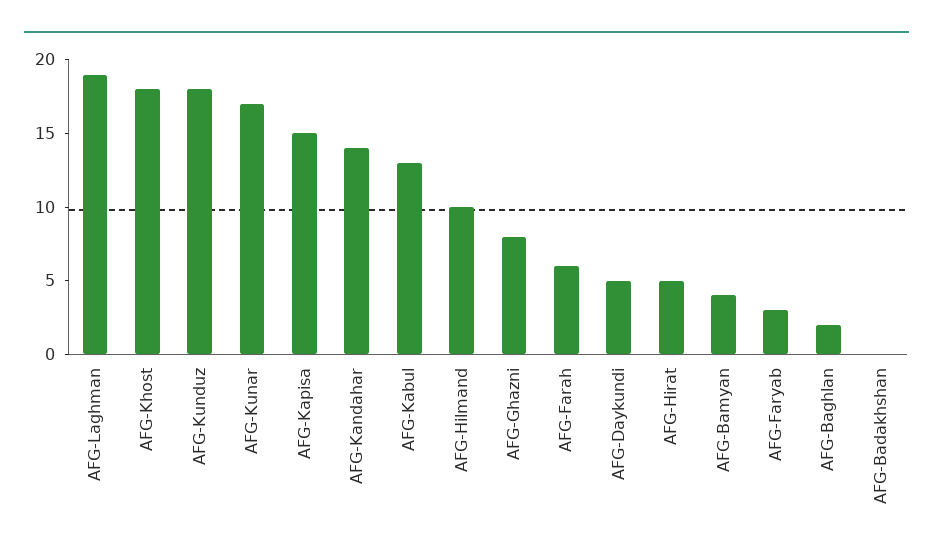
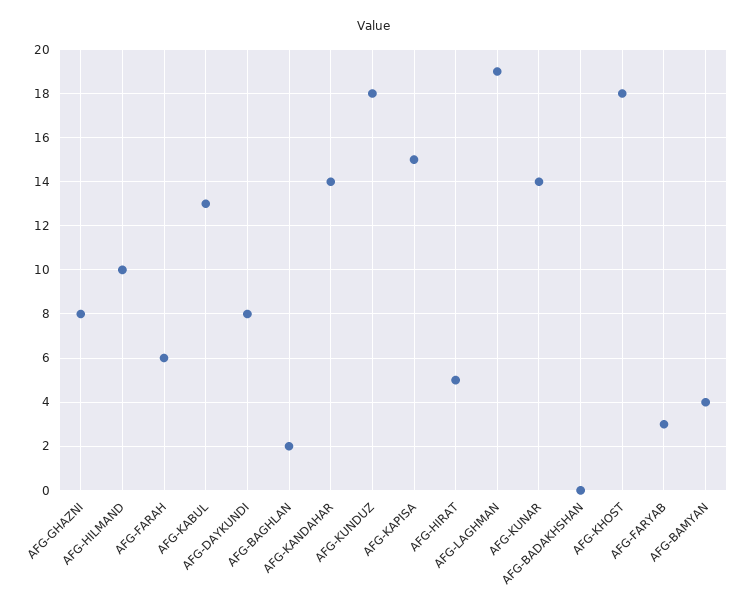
AFG-Kunar: 17 -> 14
AFG-Daykundi: 5 -> 8

